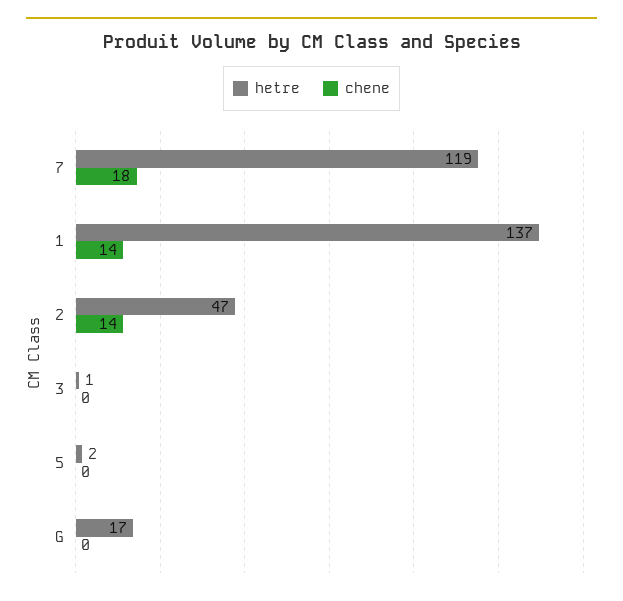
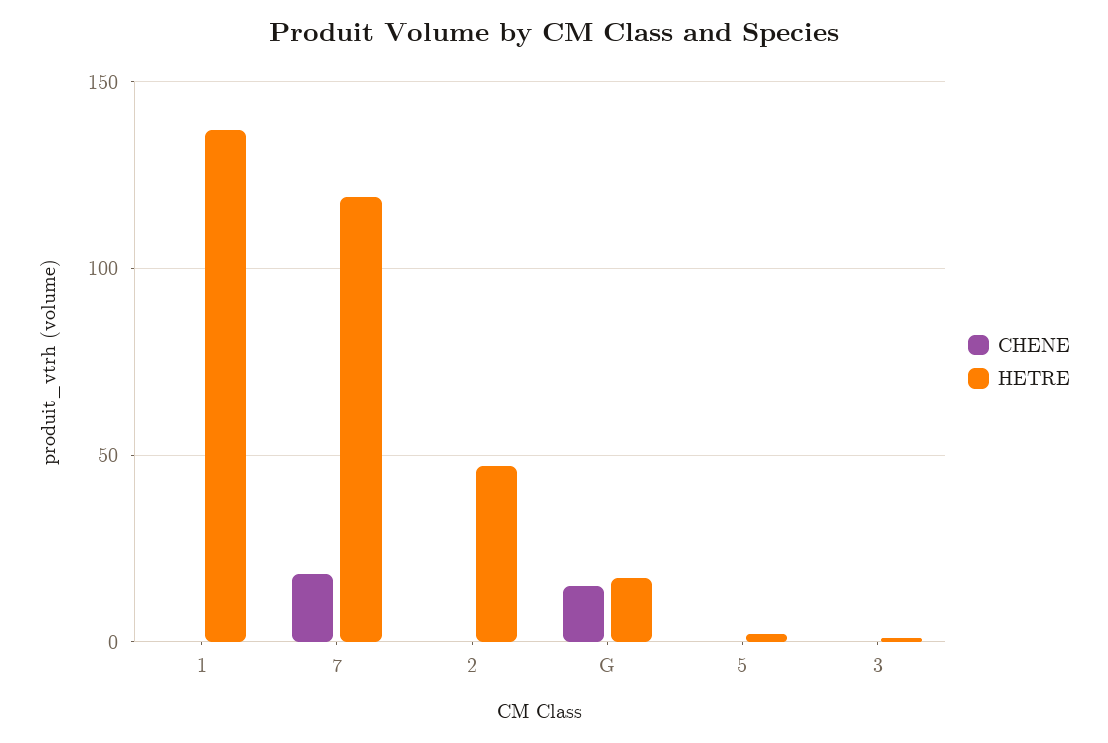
chene, 1: 14 -> 0
chene, 2: 14 -> 0
chene, G: 0 -> 15

